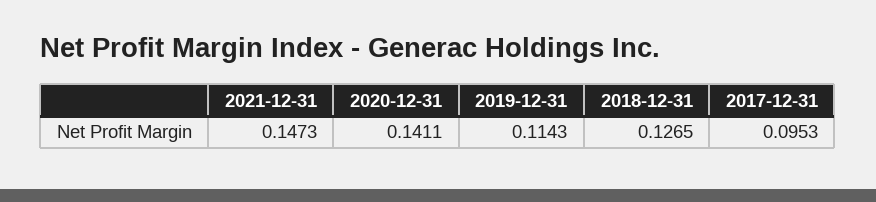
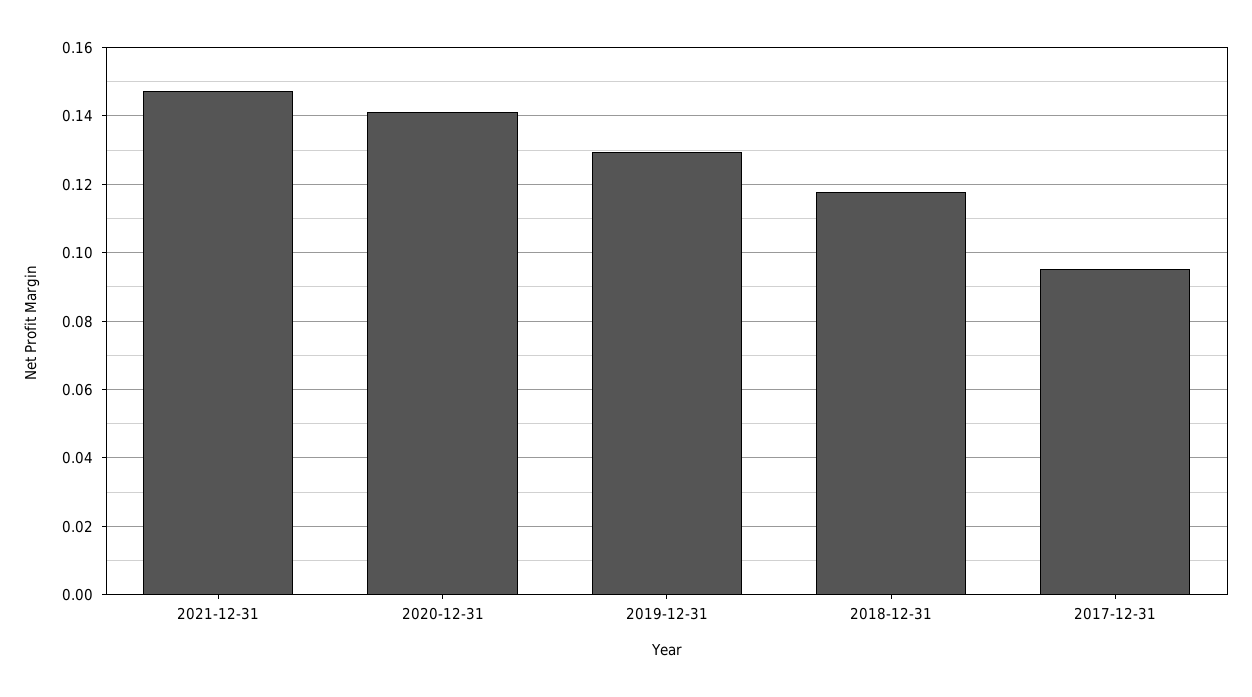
2019-12-31: 0.1143 -> 0.13
2018-12-31: 0.1265 -> 0.118

